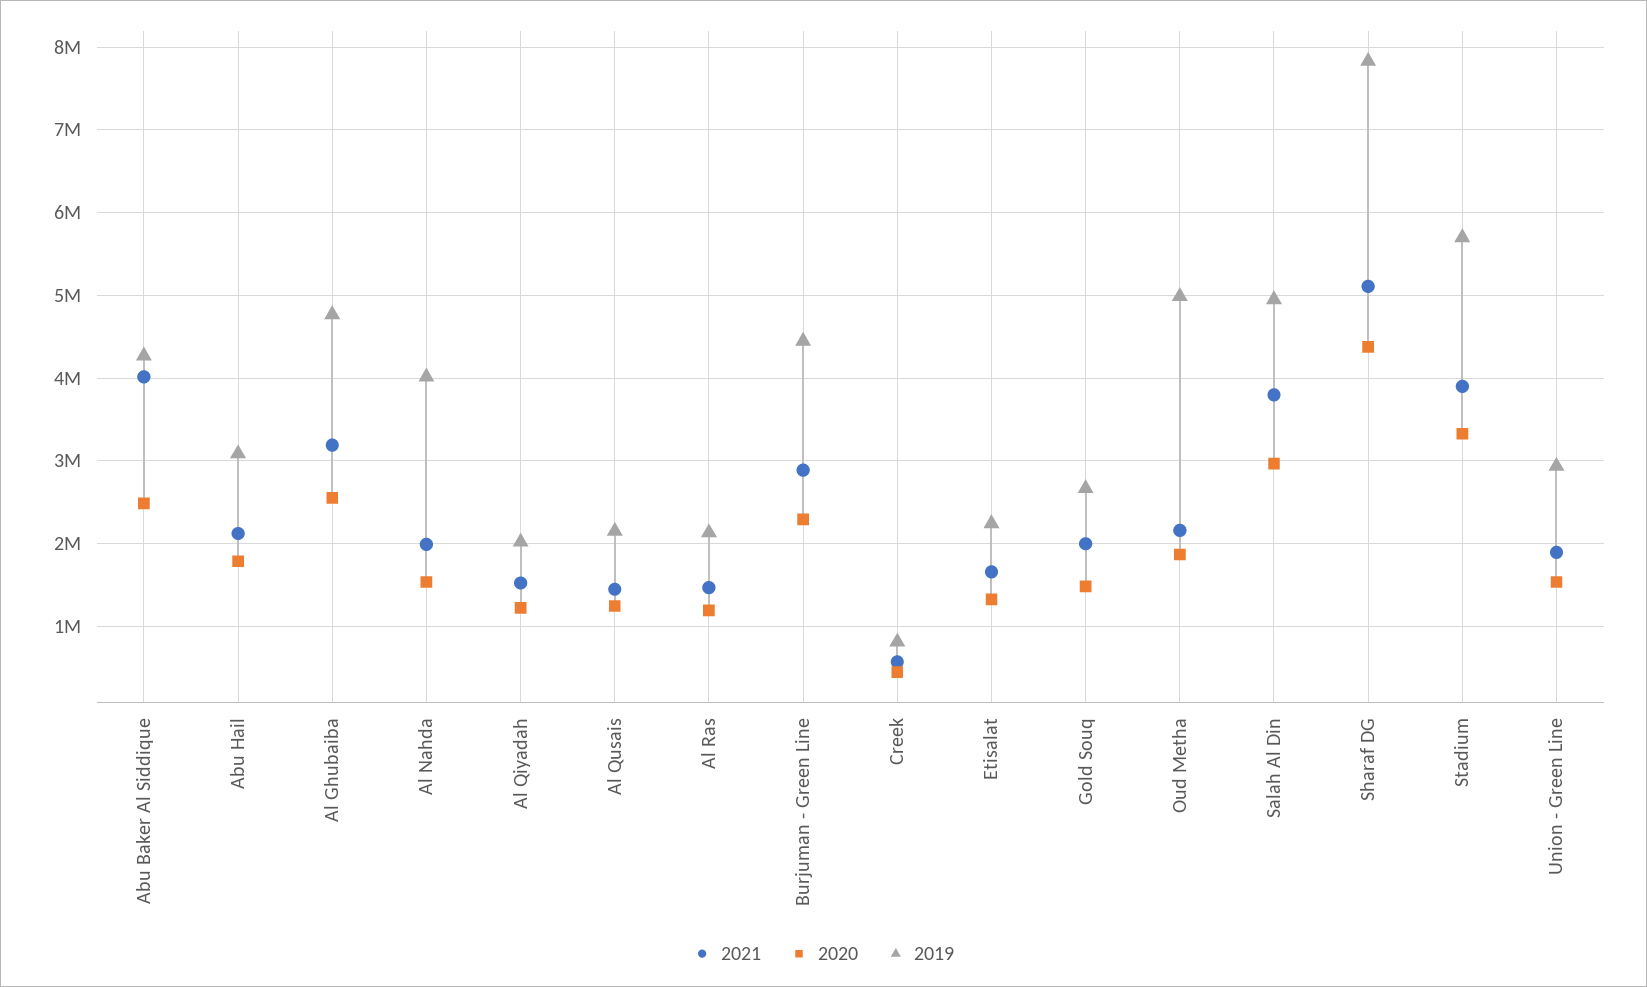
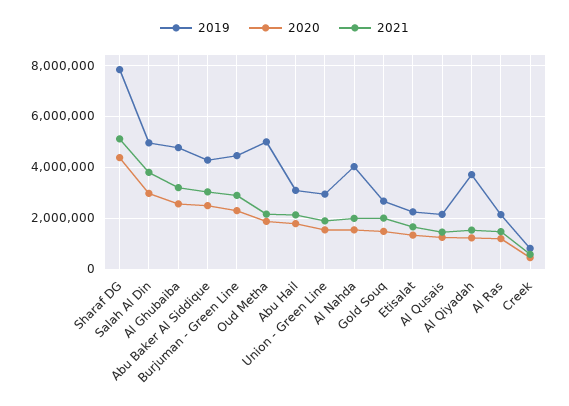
2021, Abu Baker Al Siddique: 4000000 -> 3000000
2019, Al Qiyadah: 2000000 -> 3750000
2021, Stadium: 3900000 -> none
2020, Stadium: 3300000 -> none
2019, Stadium: 5700000 -> none

